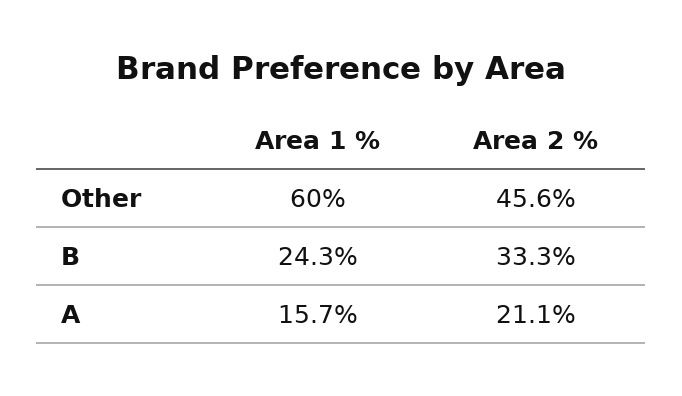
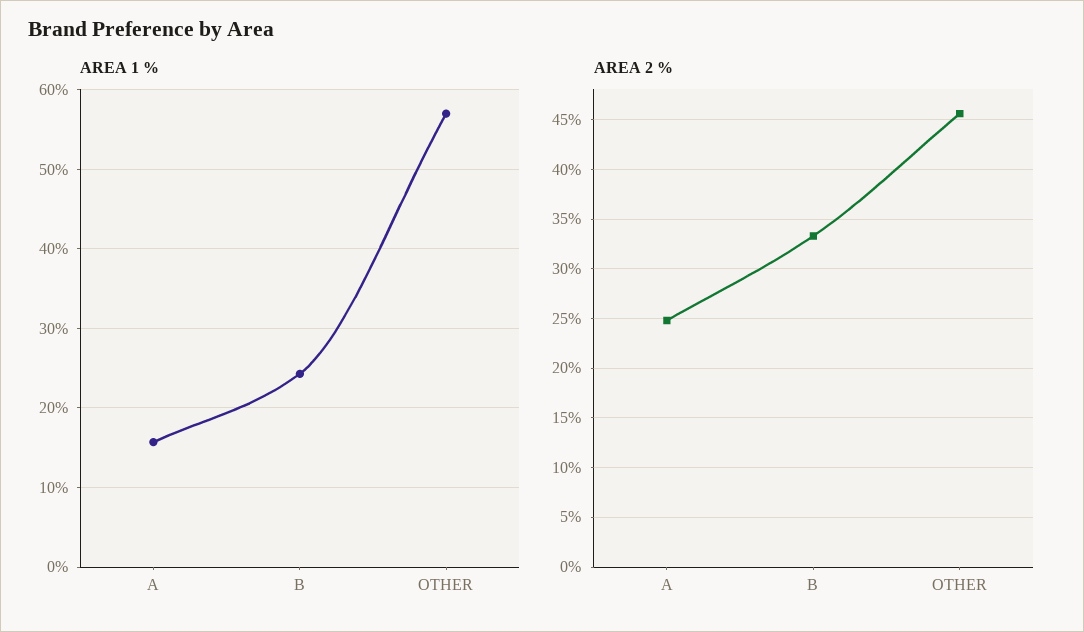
Area 1 %, Other: 60 -> 57
Area 2 %, A: 21.1 -> 25

